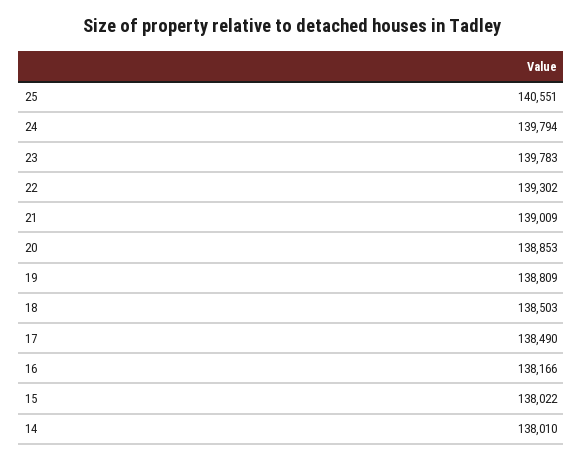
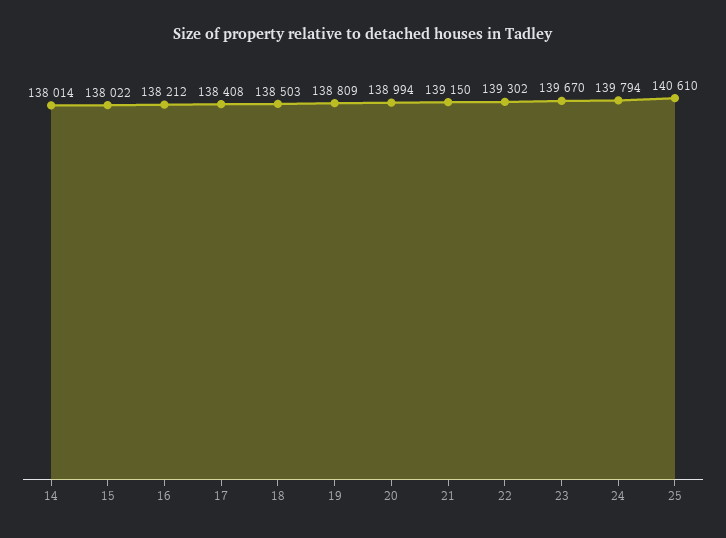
25: 140551 -> 140610
23: 139783 -> 139670
21: 139009 -> 139150
20: 138853 -> 138994
17: 138490 -> 138408
16: 138166 -> 138212
14: 138010 -> 138014

